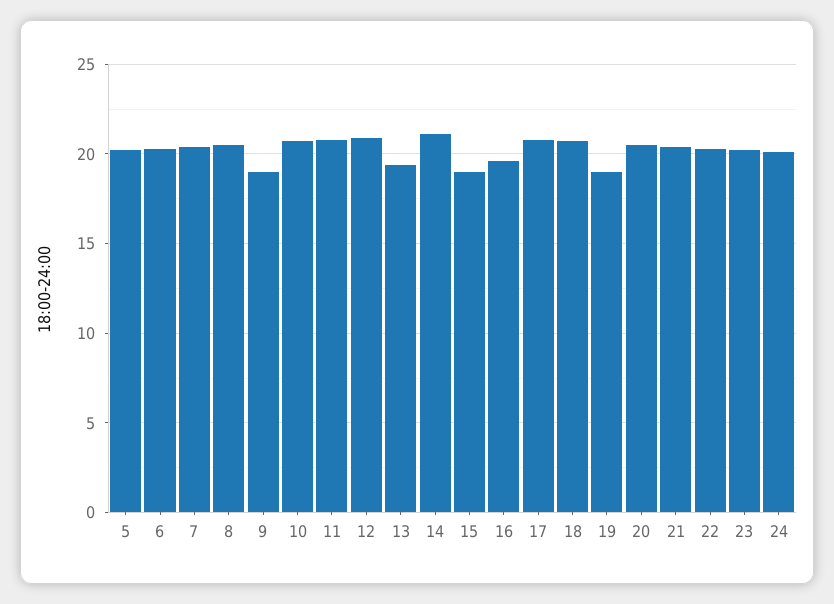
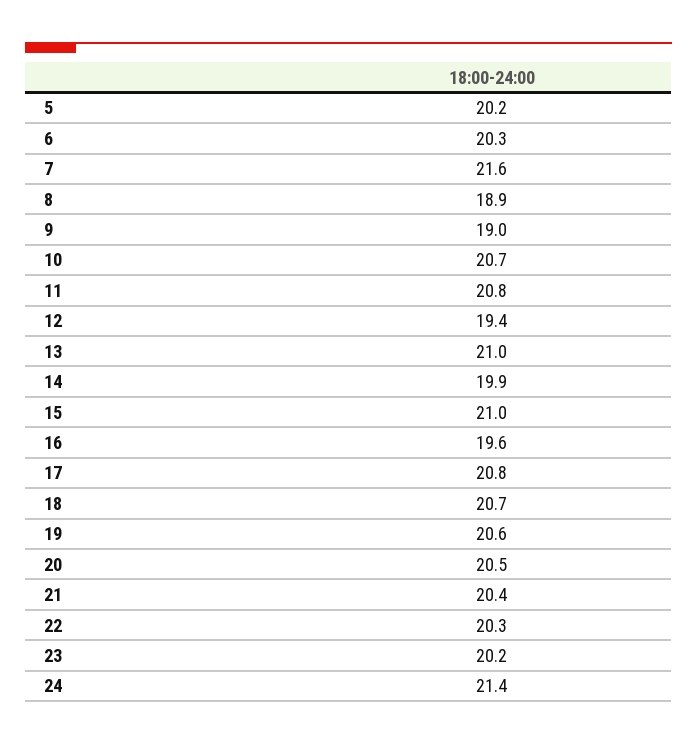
7: 20.5 -> 21.6
8: 20.5 -> 18.9
12: 21 -> 19.4
13: 19.5 -> 21
14: 21 -> 19.9
15: 19 -> 21
19: 19 -> 20.6
24: 20 -> 21.4

